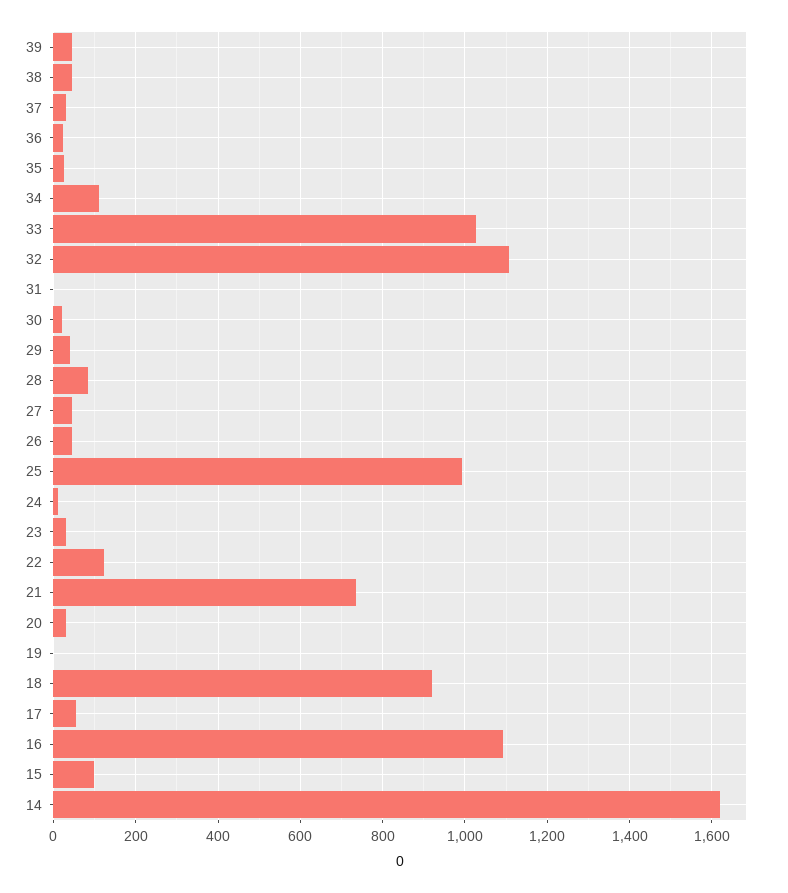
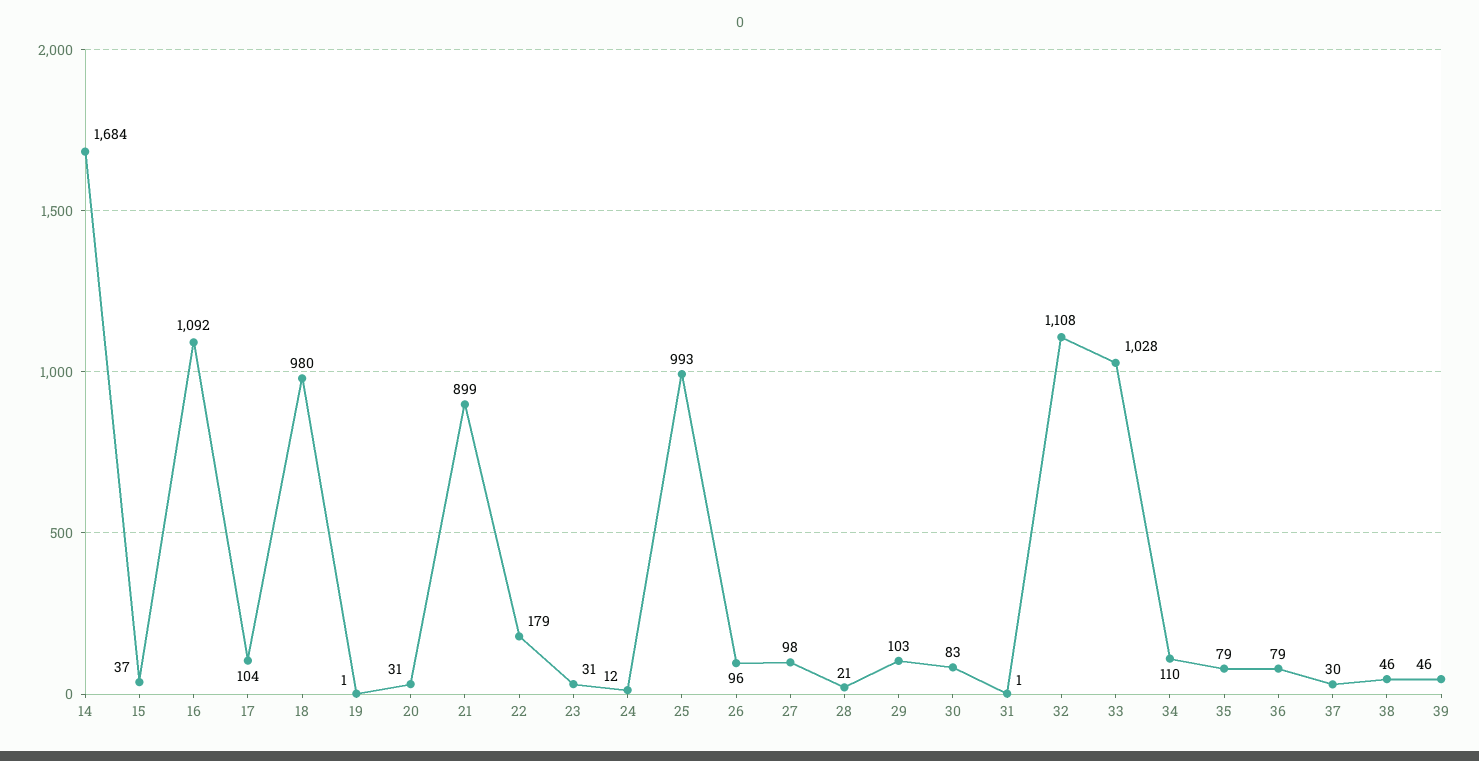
36: 20 -> 79
35: 20 -> 79
30: 20 -> 83
29: 40 -> 103
28: 80 -> 21
27: 40 -> 98
26: 40 -> 96
22: 120 -> 179
21: 740 -> 899
18: 920 -> 980
17: 60 -> 104
15: 100 -> 37
14: 1620 -> 1684

